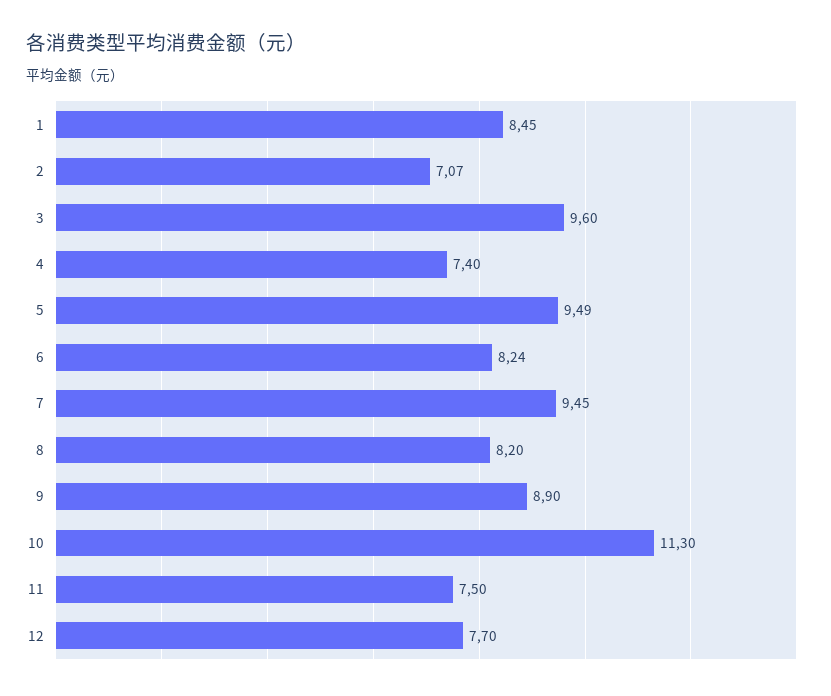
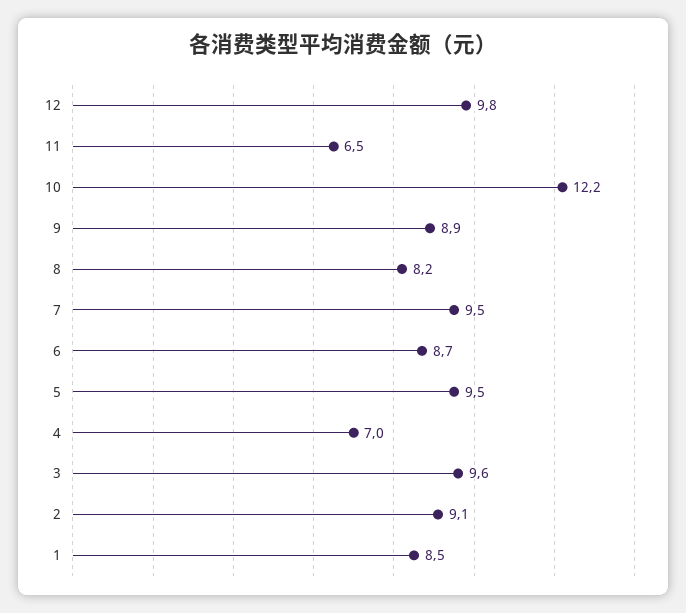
2: 7.07 -> 9.1
4: 7.4 -> 7
6: 8.24 -> 8.7
10: 11.3 -> 12.2
11: 7.5 -> 6.5
12: 7.7 -> 9.8

